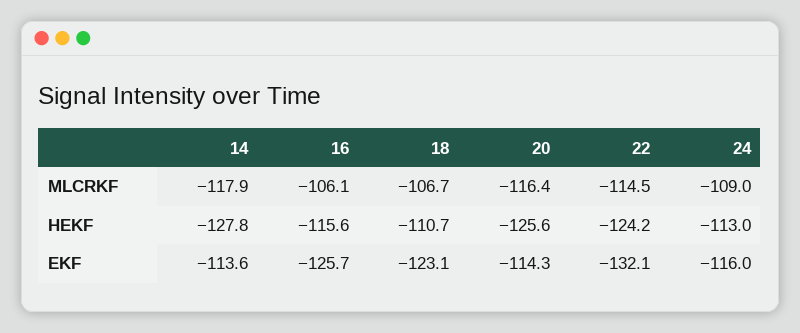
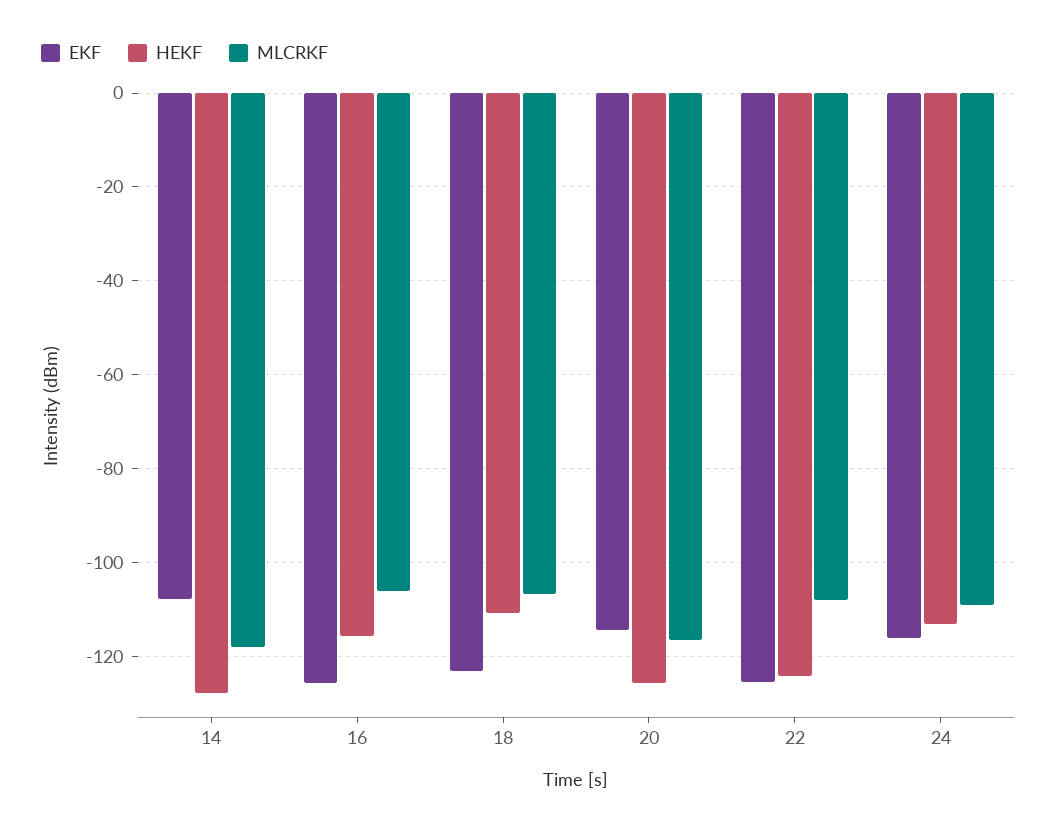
MLCRKF, 22: -114.5 -> -108
EKF, 14: -113.6 -> -108
EKF, 22: -132.1 -> -126

